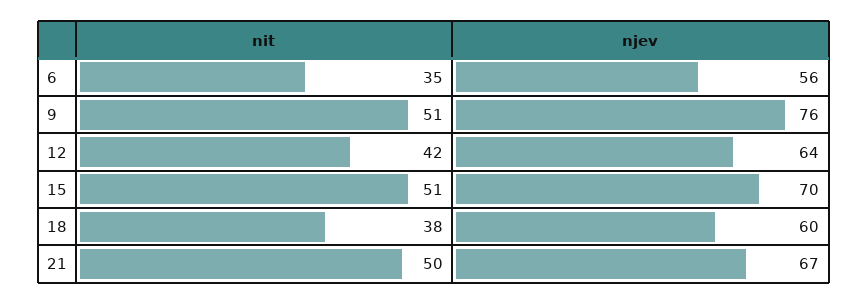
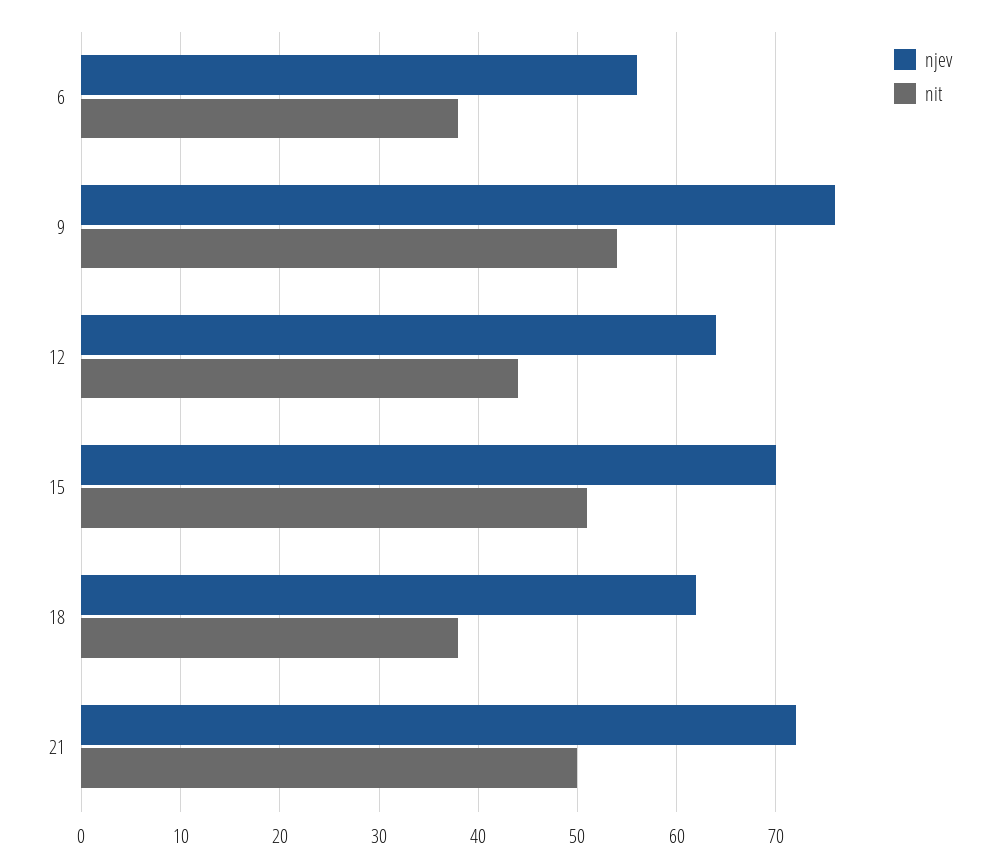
nit, 6: 35 -> 38
nit, 9: 51 -> 54
nit, 12: 42 -> 44
njev, 18: 60 -> 62
njev, 21: 67 -> 72

